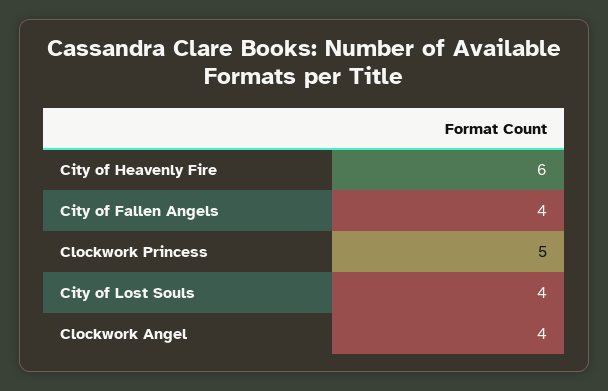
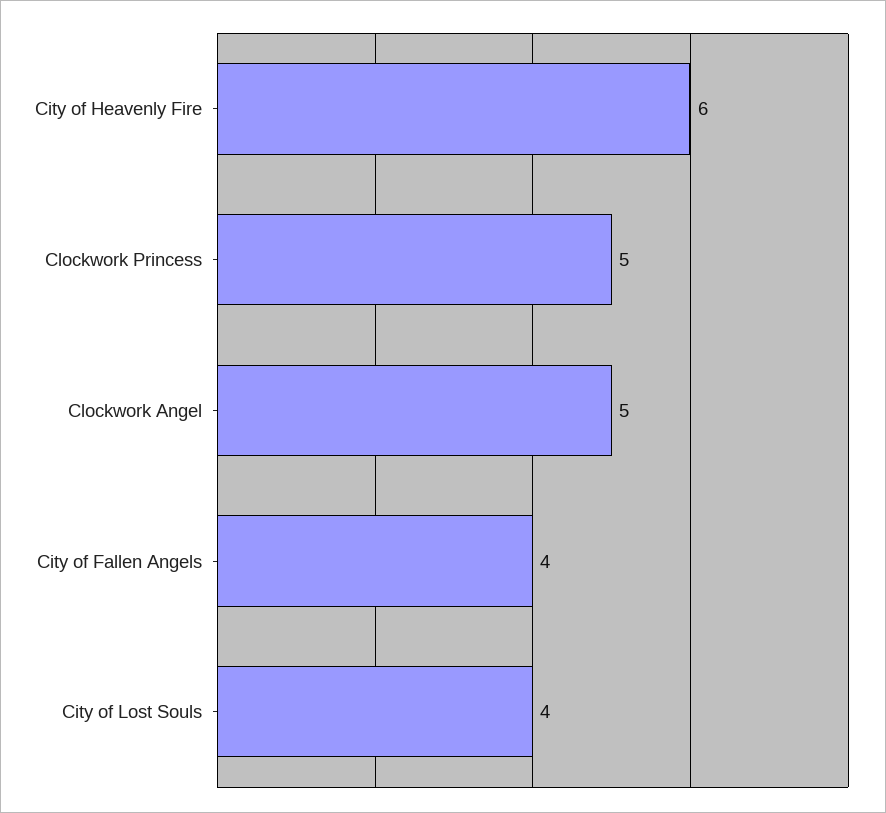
Clockwork Angel: 4 -> 5

